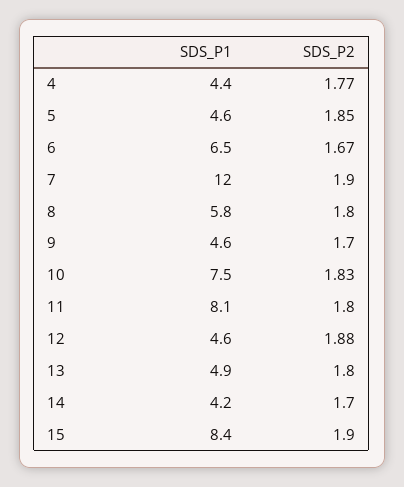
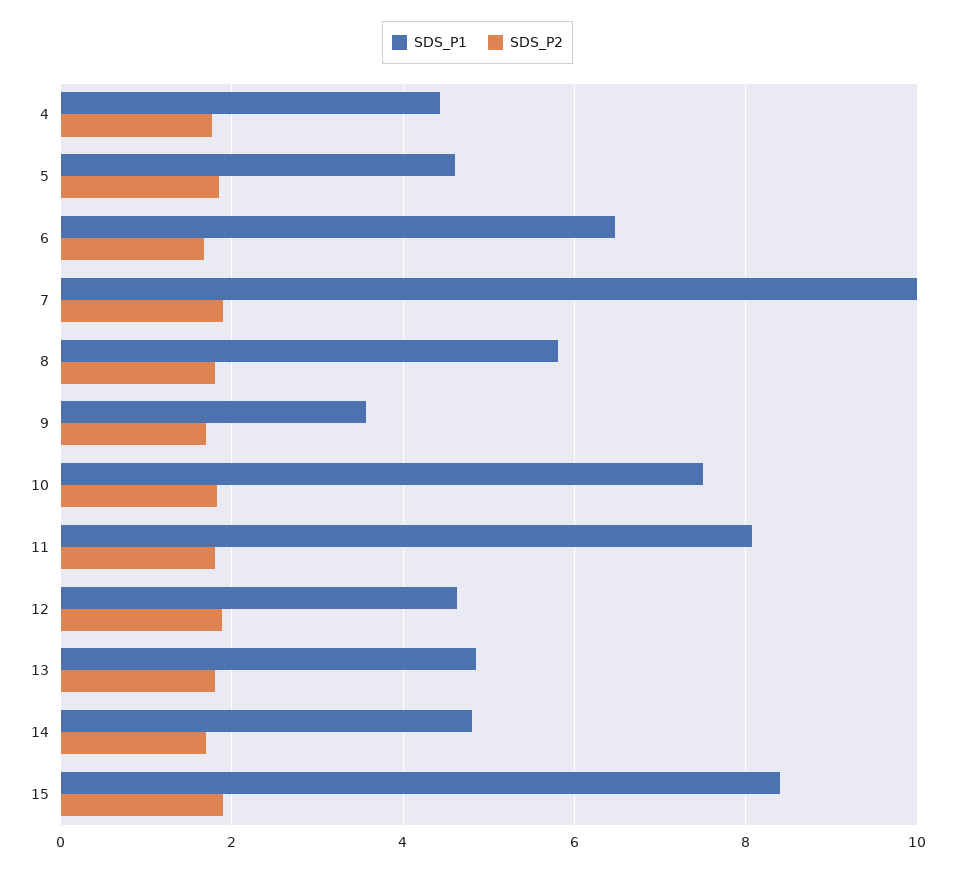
SDS_P1, 7: 12 -> 10
SDS_P1, 9: 4.6 -> 3.6
SDS_P1, 14: 4.2 -> 4.8

